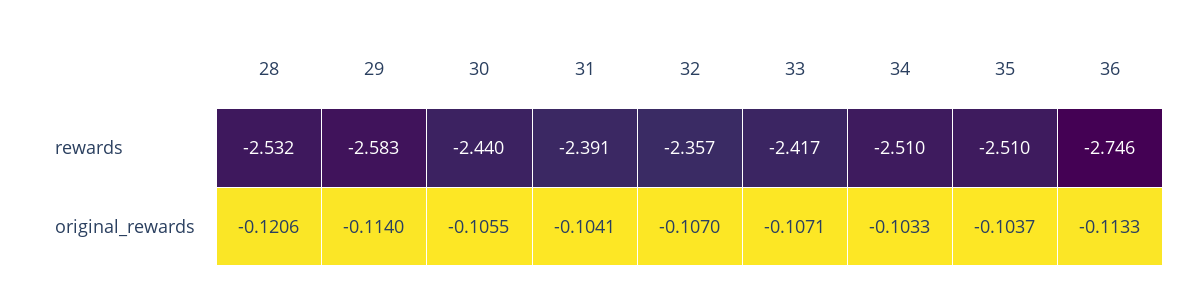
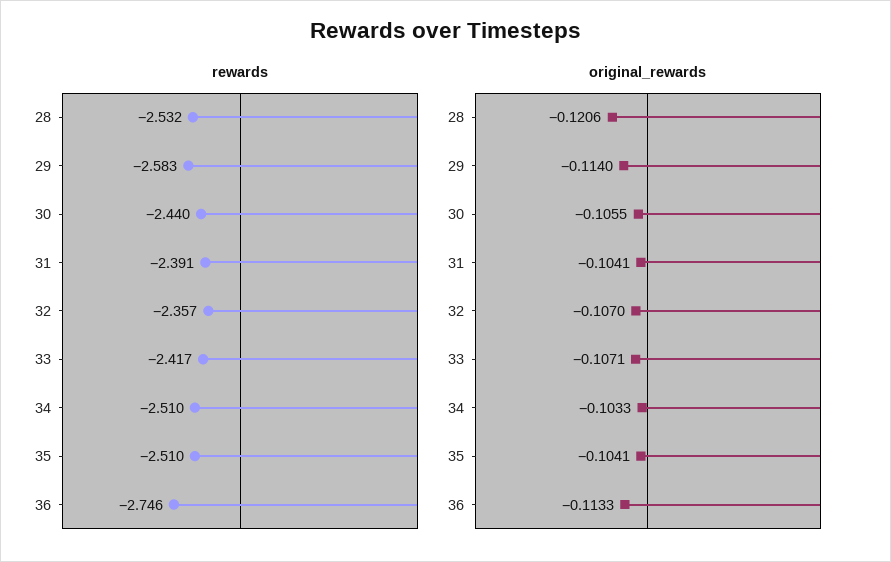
original_rewards, 35: -0.1037 -> -0.1041

